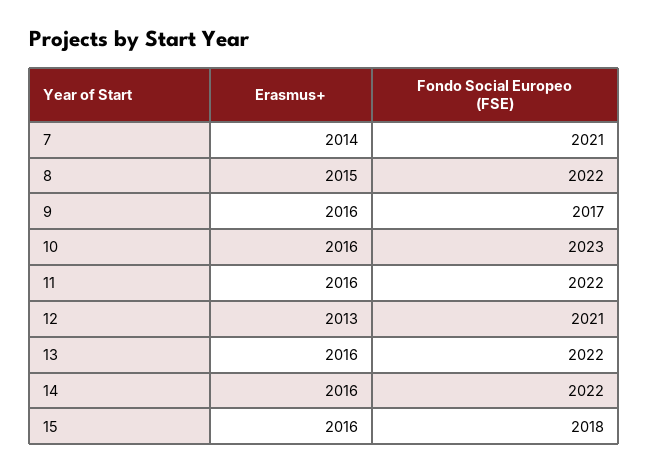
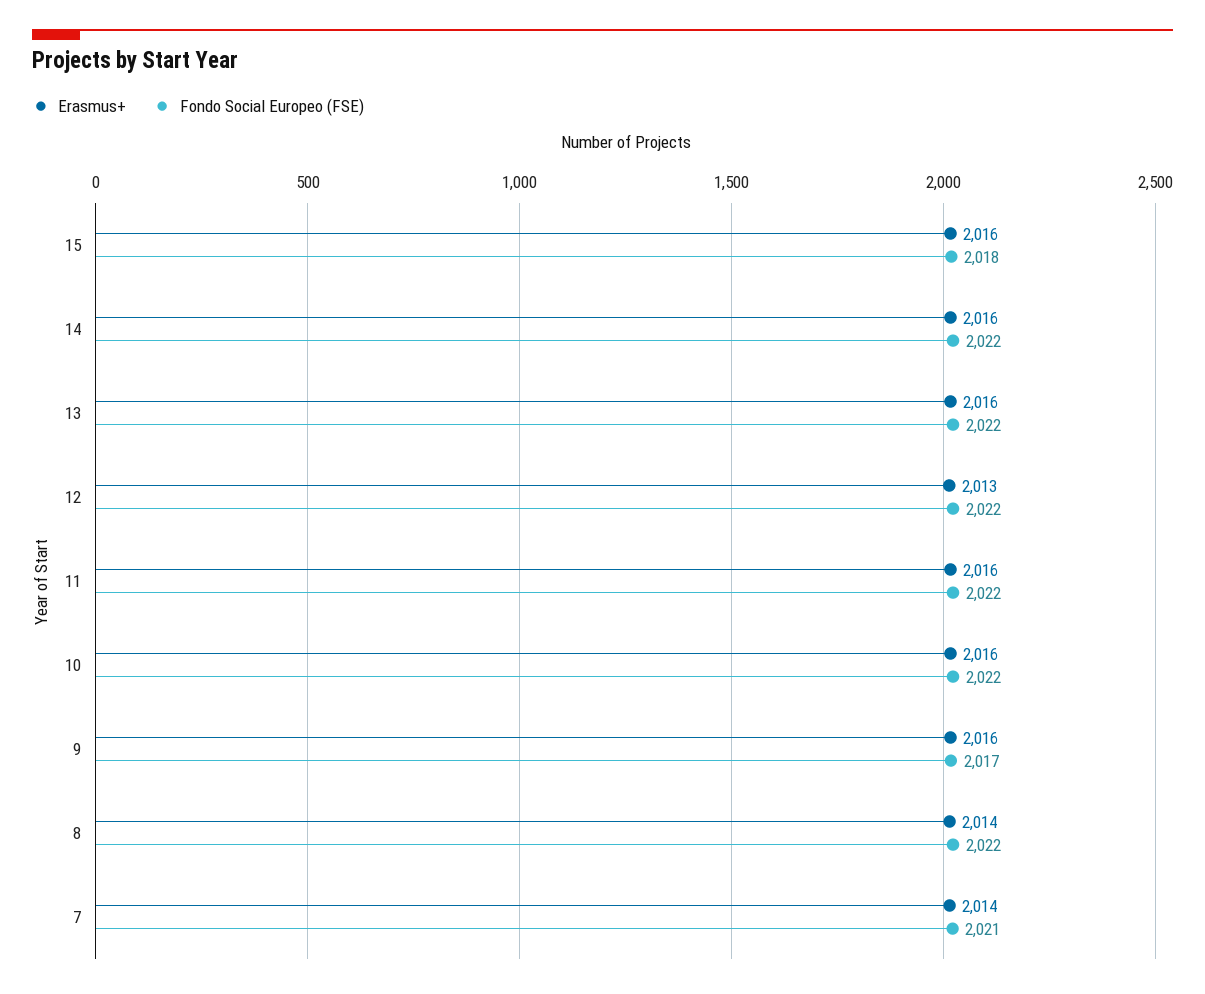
Erasmus+, 8: 2015 -> 2014
Fondo Social Europeo (FSE), 10: 2023 -> 2022
Fondo Social Europeo (FSE), 12: 2021 -> 2022

